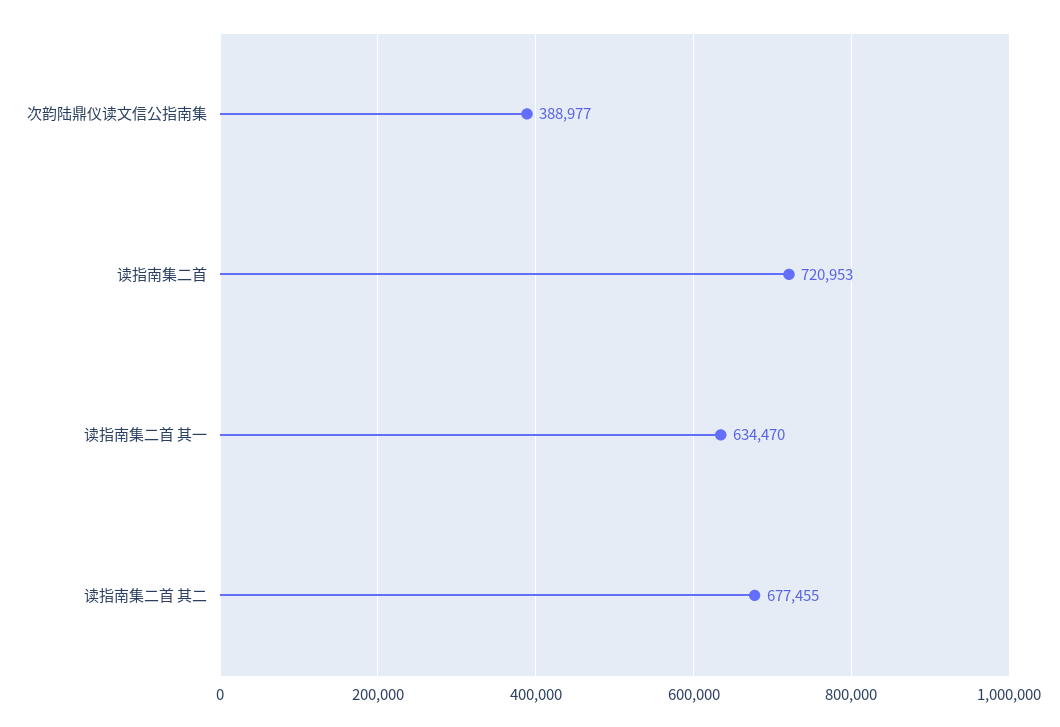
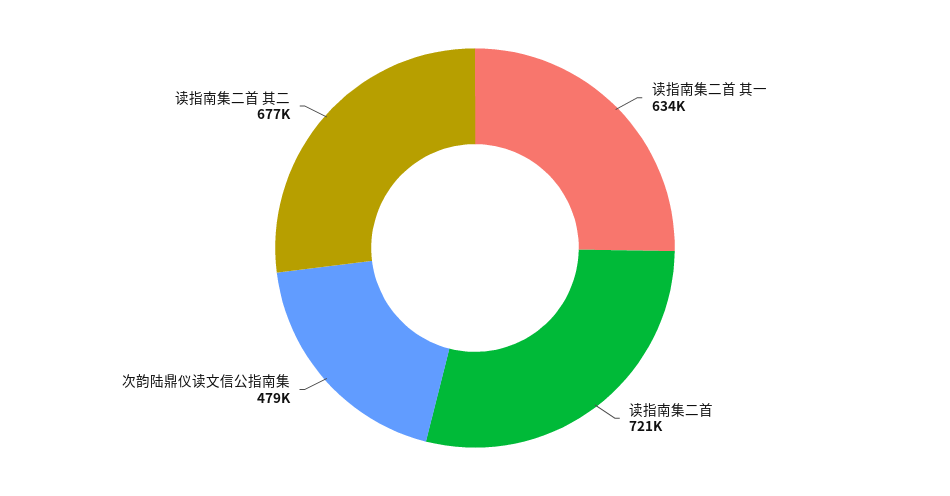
次韵陆鼎仪读文信公指南集: 388977 -> 479000

